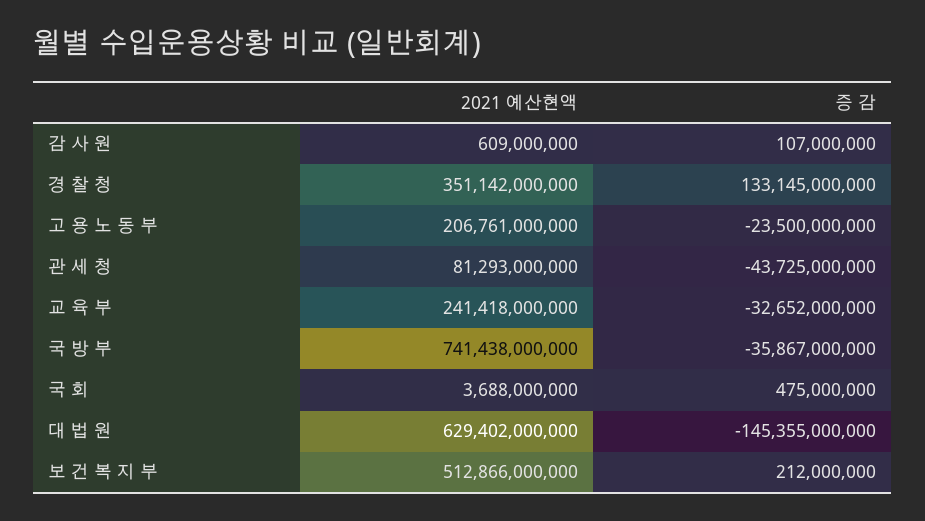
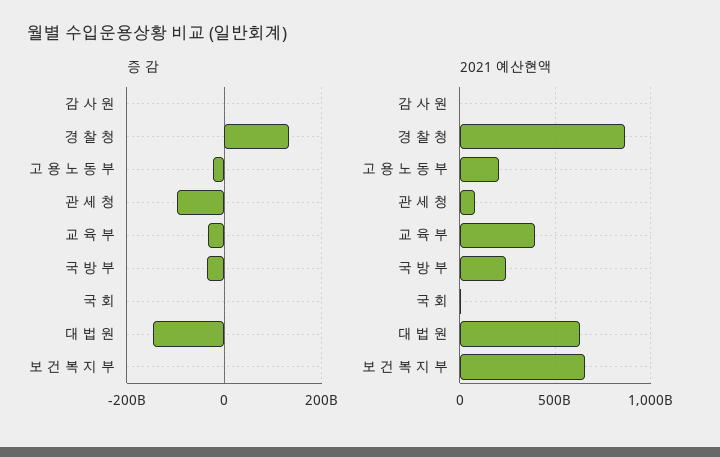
2021 예산현액, 경 찰 청: 351142000000 -> 850000000000
증 감, 관 세 청: -43725000000 -> -100000000000
2021 예산현액, 교 육 부: 241418000000 -> 400000000000
2021 예산현액, 국 방 부: 741438000000 -> 250000000000
2021 예산현액, 보 건 복 지 부: 512866000000 -> 650000000000

